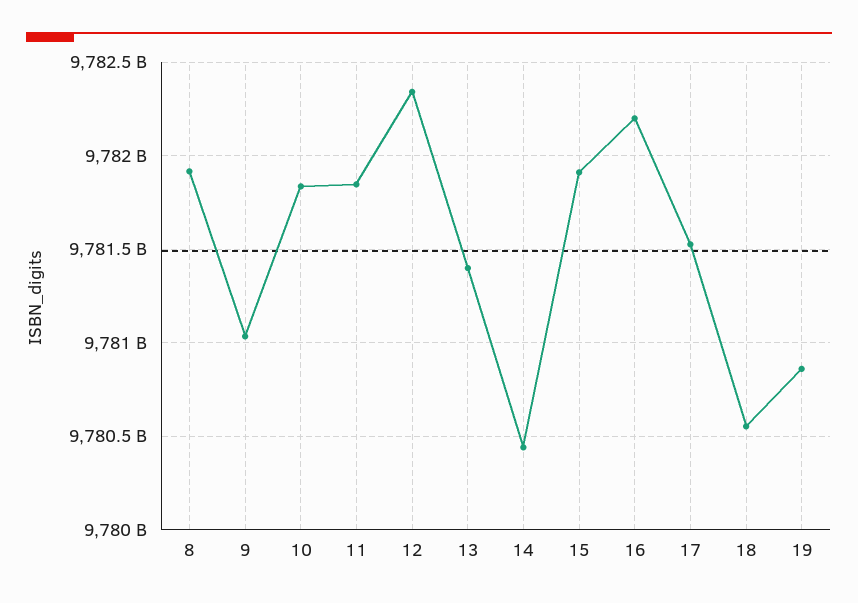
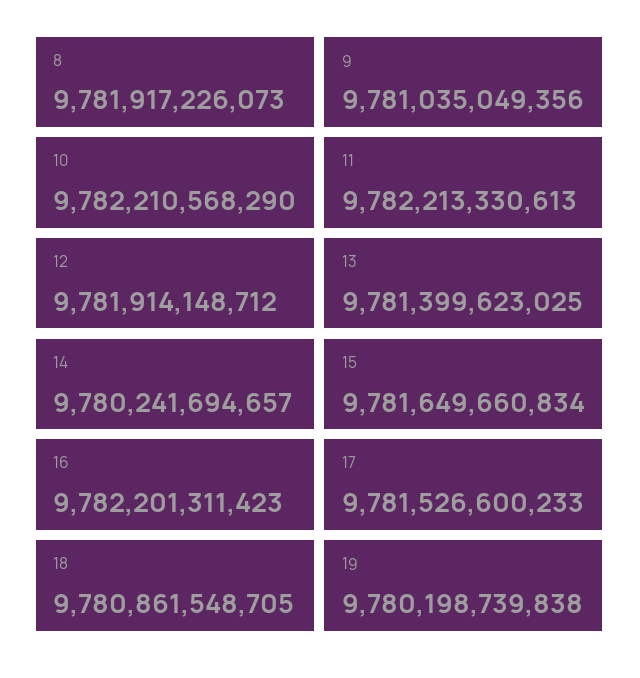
10: 9781850000000 -> 9782210568290
11: 9781850000000 -> 9782213330613
12: 9782350000000 -> 9781914148712
14: 9780450000000 -> 9780241694657
15: 9781900000000 -> 9781649660834
18: 9780550000000 -> 9780861548705
19: 9780850000000 -> 9780198739838

